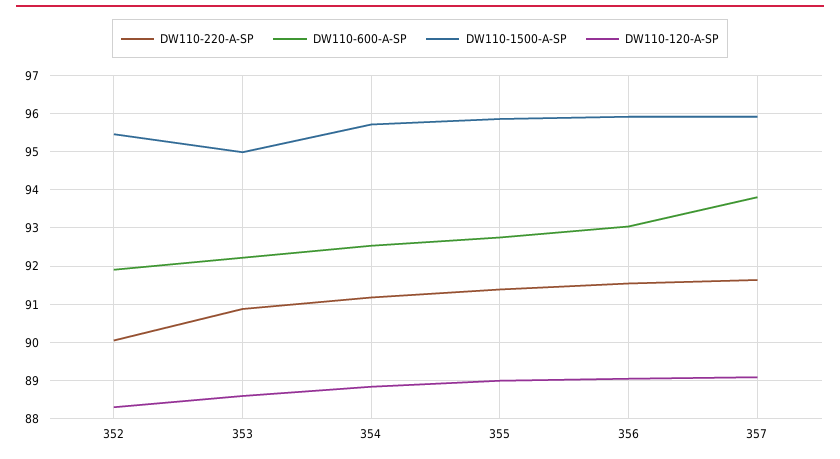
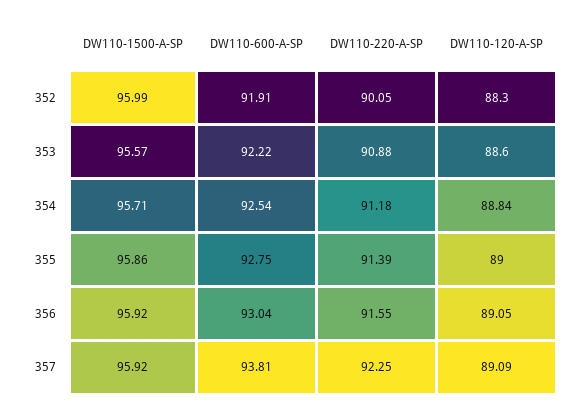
DW110-1500-A-SP, 352: 95.4 -> 95.99
DW110-1500-A-SP, 353: 95 -> 95.57
DW110-220-A-SP, 357: 91.6 -> 92.25

